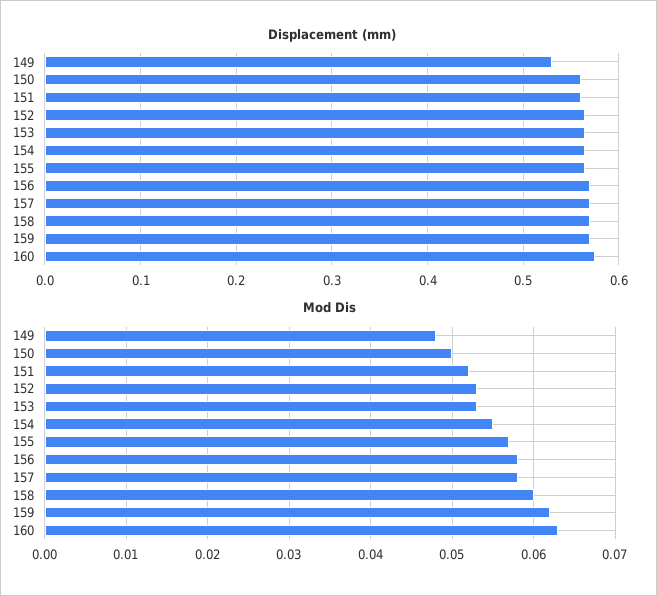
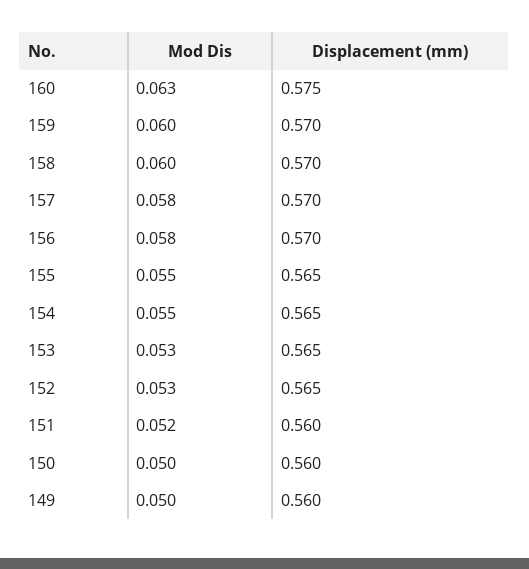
Displacement (mm), 149: 0.53 -> 0.56
Mod Dis, 149: 0.048 -> 0.05
Mod Dis, 155: 0.057 -> 0.055
Mod Dis, 159: 0.062 -> 0.06

